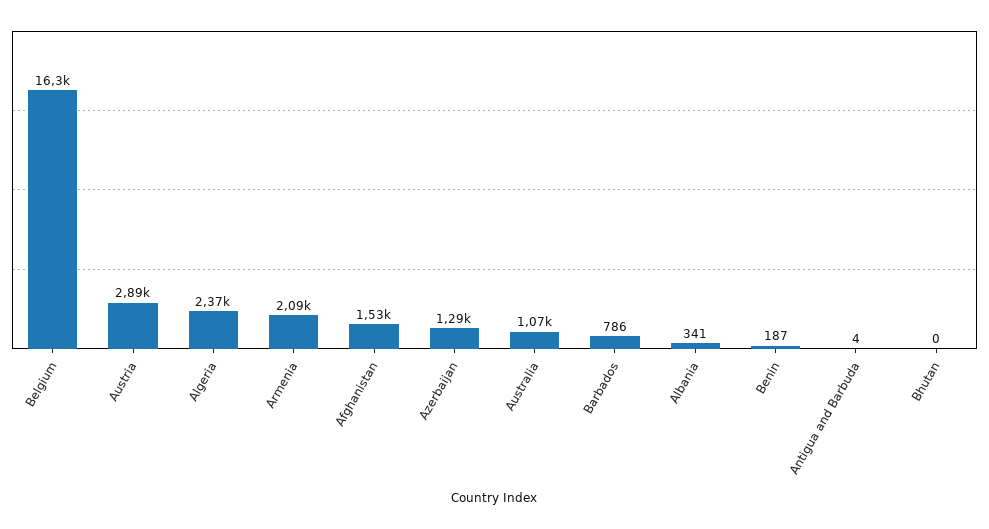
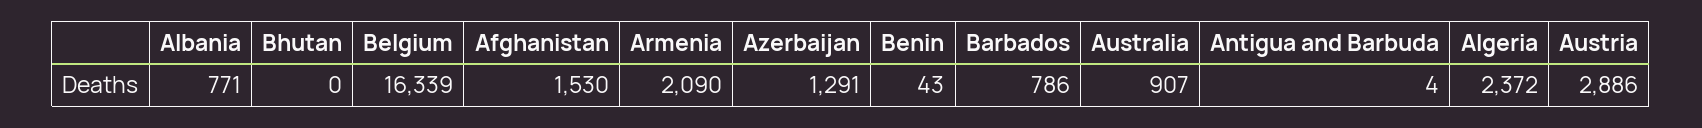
Australia: 1070 -> 907
Albania: 341 -> 771
Benin: 187 -> 43

